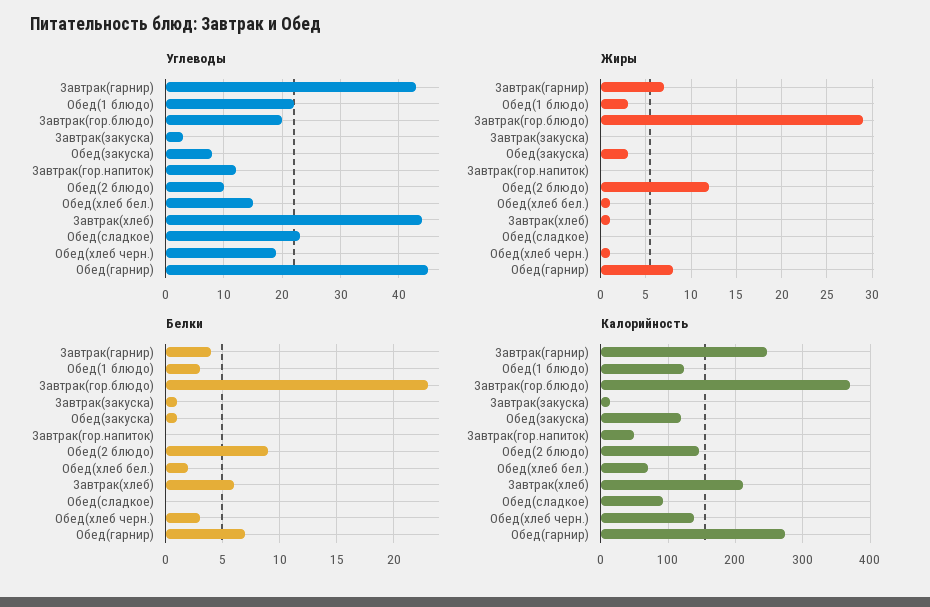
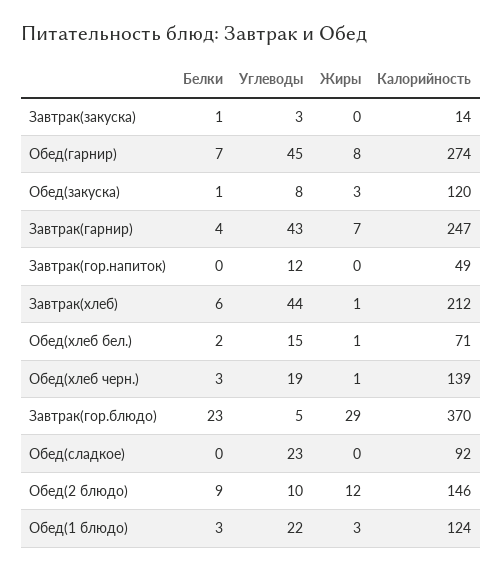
Углеводы, Завтрак(гор.блюдо): 20 -> 5

